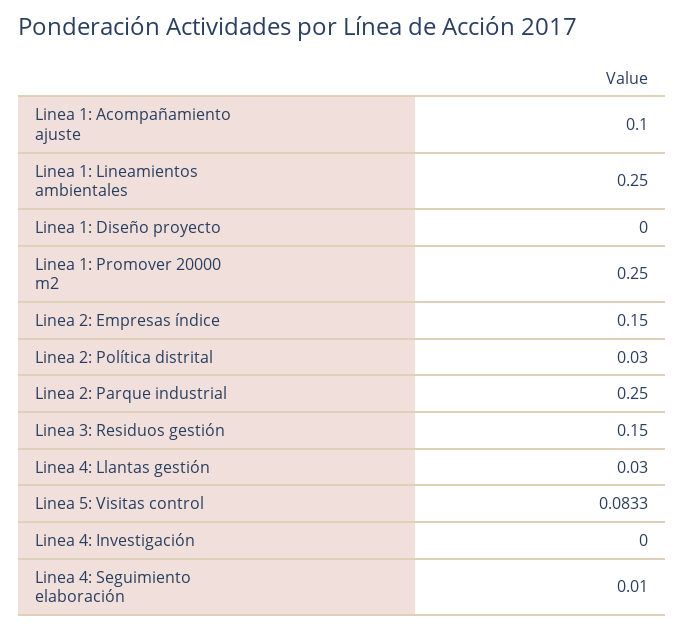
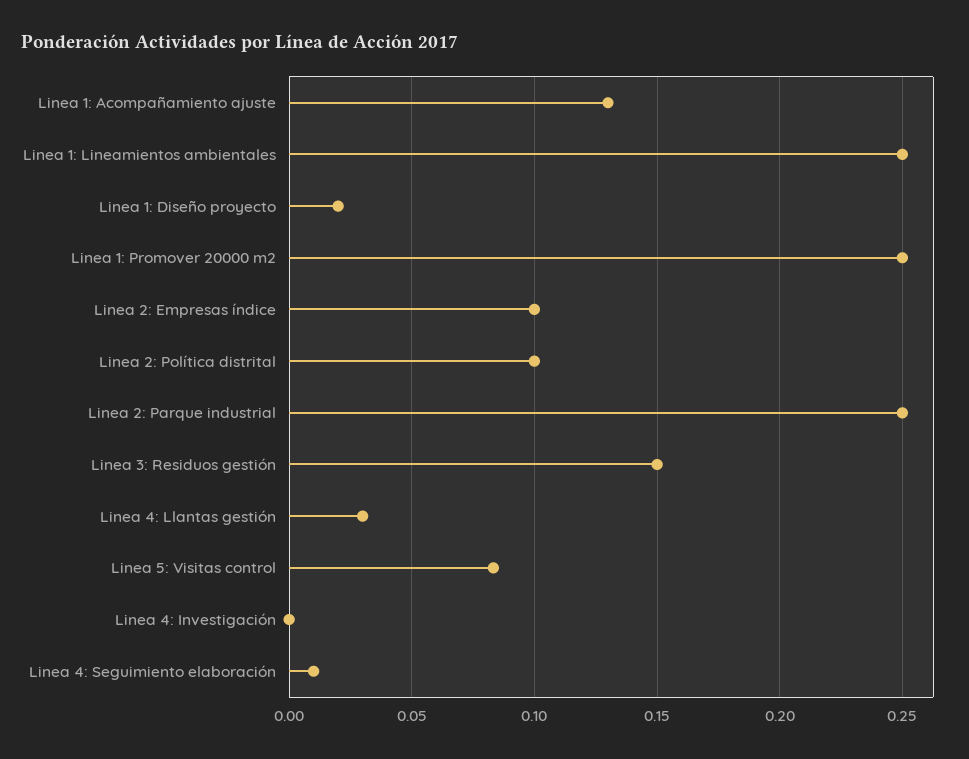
Linea 1: Acompañamiento ajuste: 0.1 -> 0.13
Linea 1: Diseño proyecto: 0 -> 0.02
Linea 2: Empresas índice: 0.15 -> 0.1
Linea 2: Política distrital: 0.03 -> 0.1

